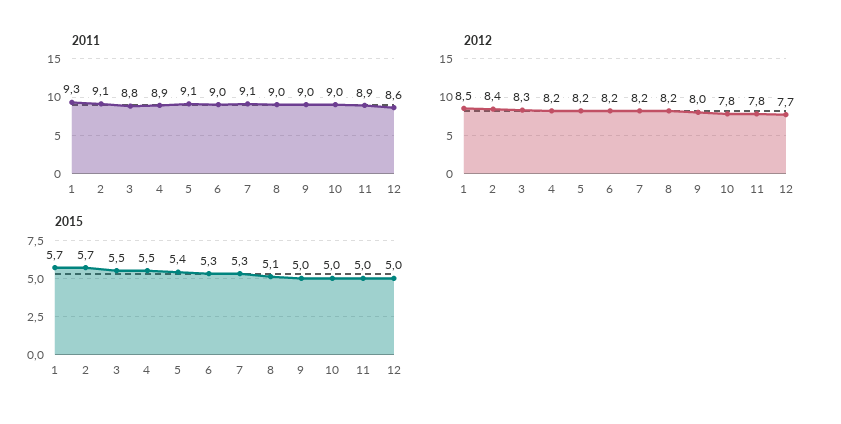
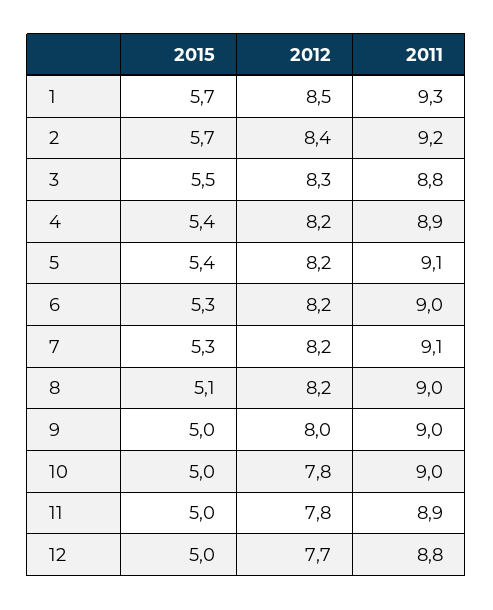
2011, 2: 9.1 -> 9.2
2011, 12: 8.6 -> 8.8
2015, 4: 5.5 -> 5.4

